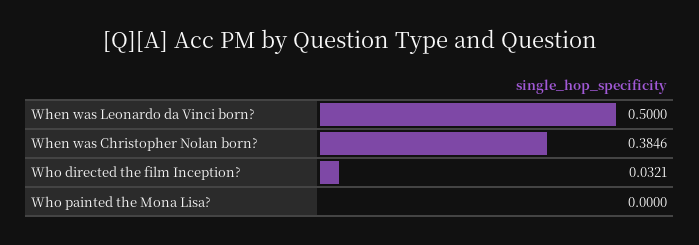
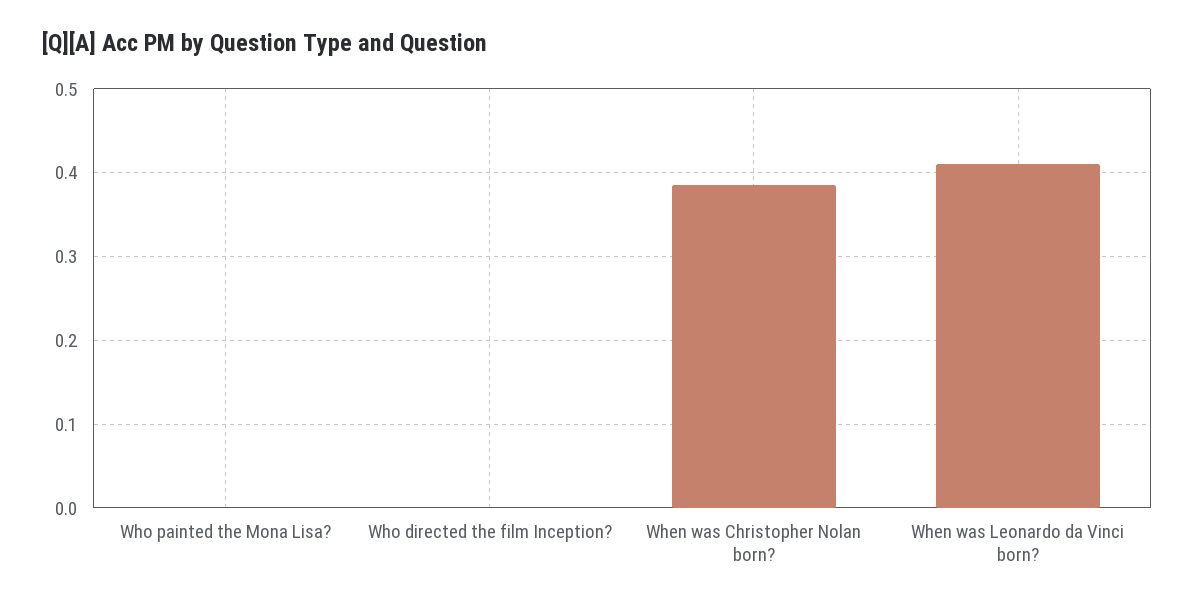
When was Leonardo da Vinci born?: 0.5 -> 0.41
Who directed the film Inception?: 0.0321 -> 0

